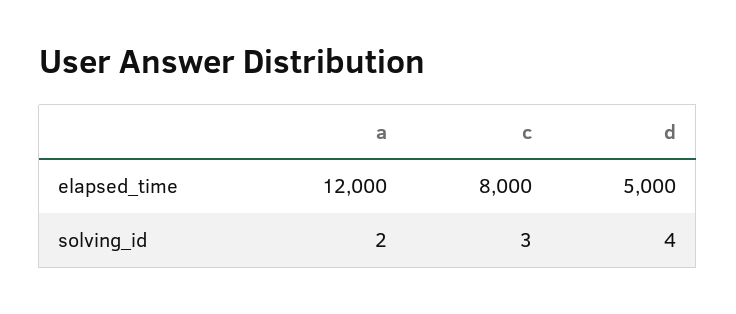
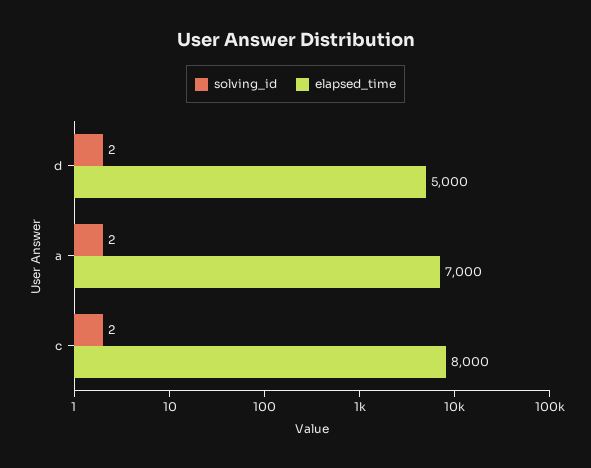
elapsed_time, a: 12000 -> 7000
solving_id, c: 3 -> 2
solving_id, d: 4 -> 2

